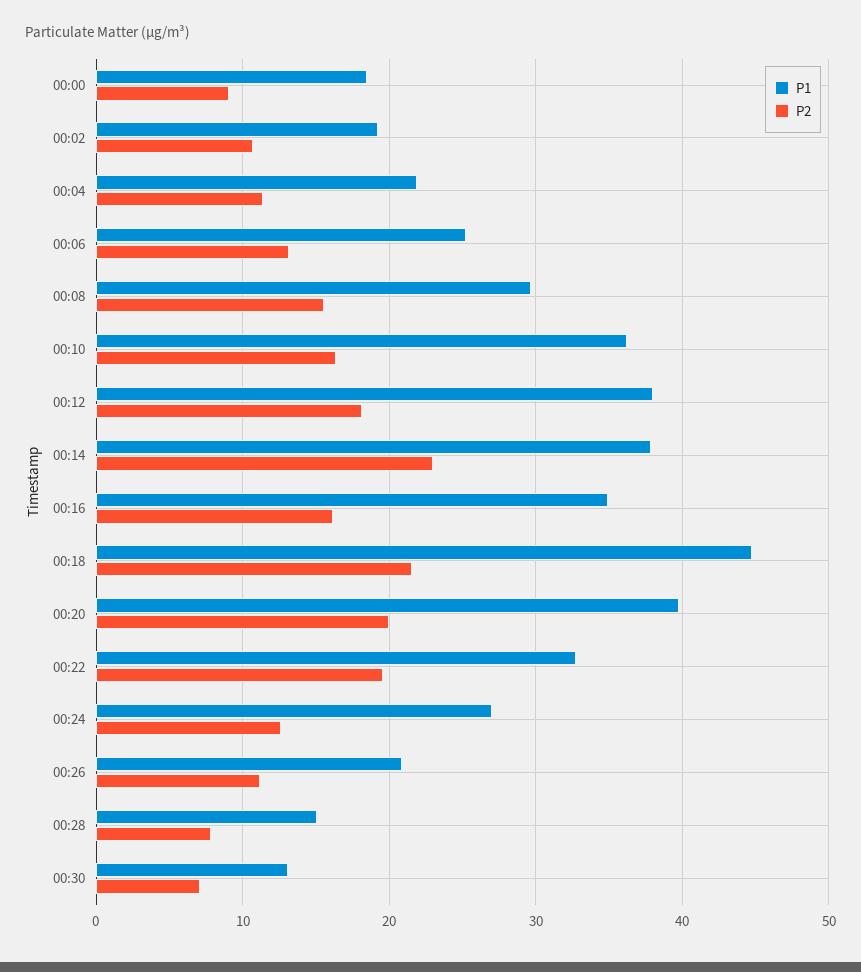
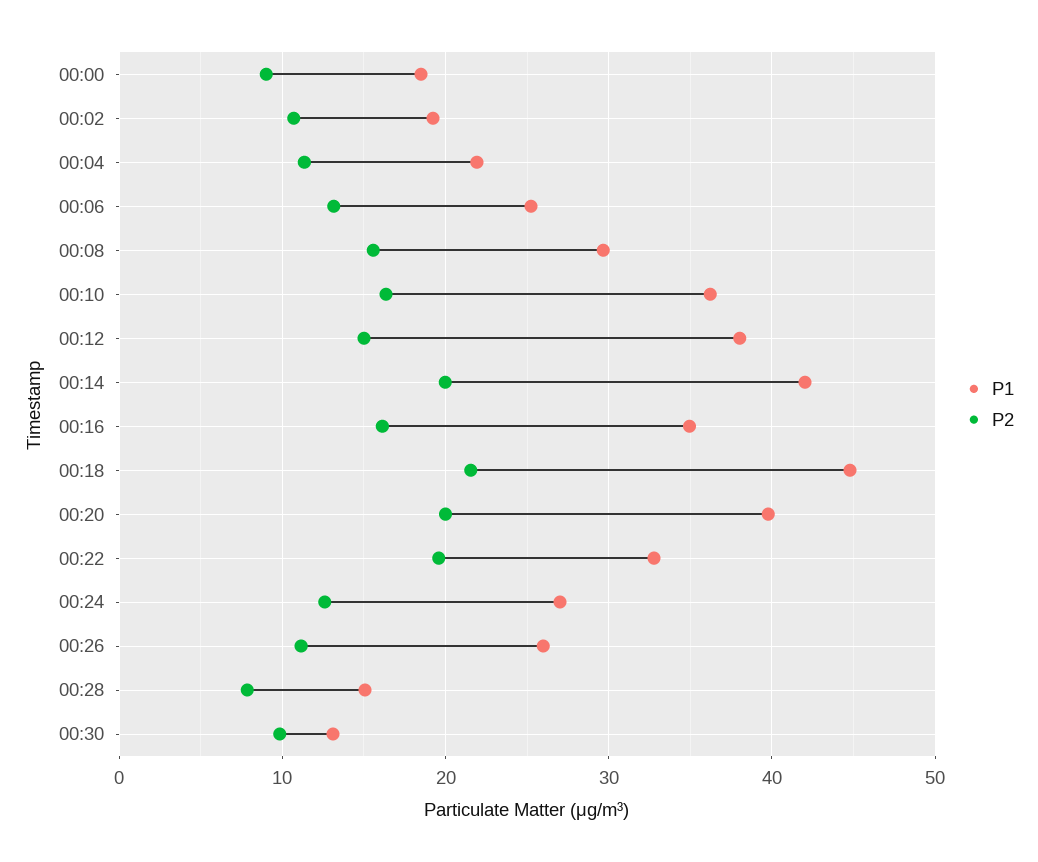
P2, 00:12: 18 -> 15
P1, 00:14: 38 -> 42
P2, 00:14: 23 -> 20
P1, 00:26: 21 -> 26
P2, 00:30: 7 -> 10

